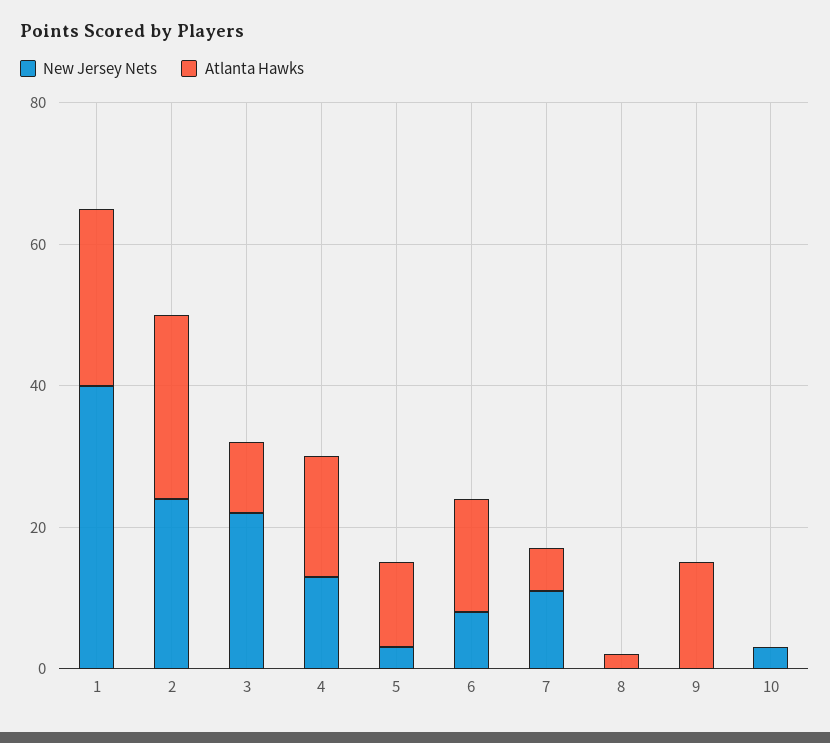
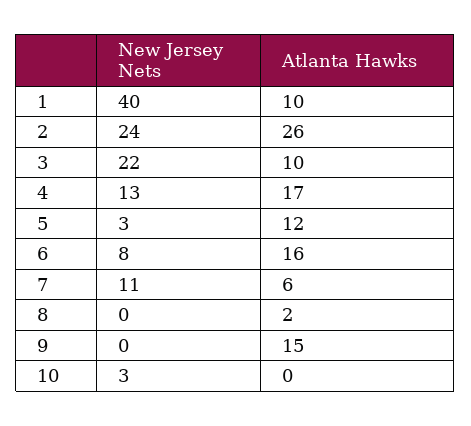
Atlanta Hawks, 1: 25 -> 10

